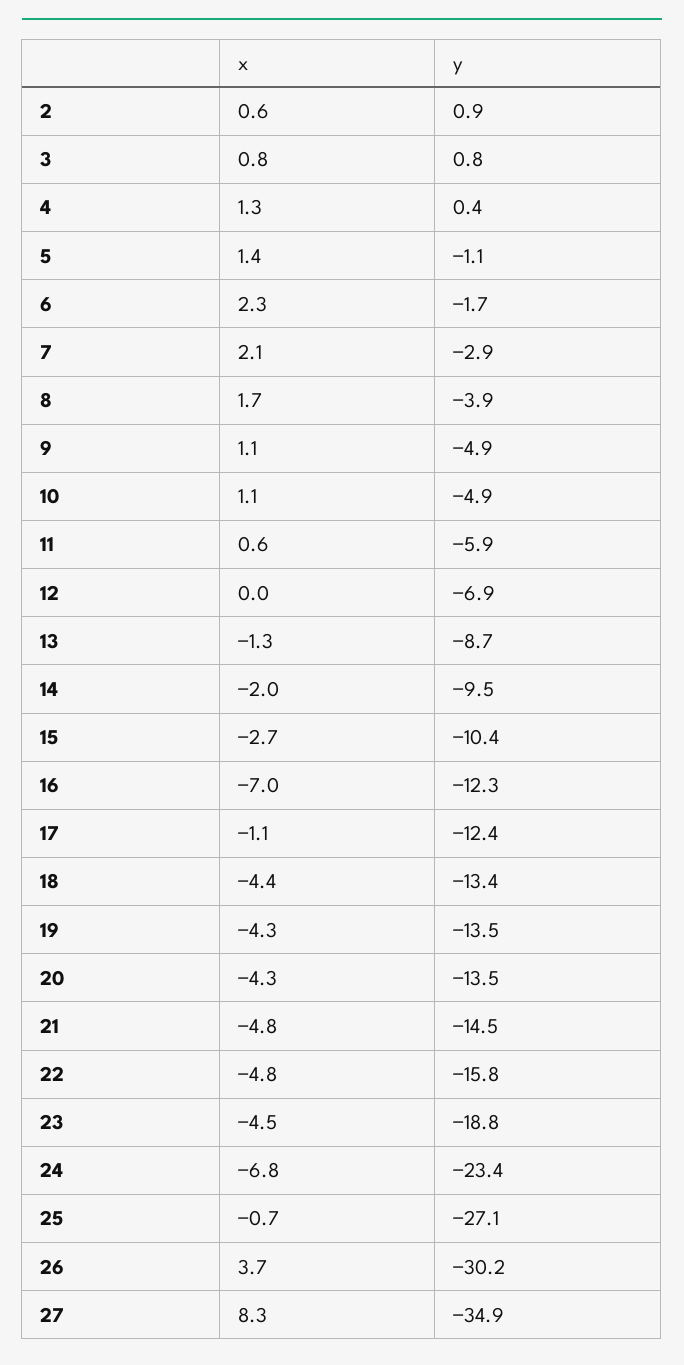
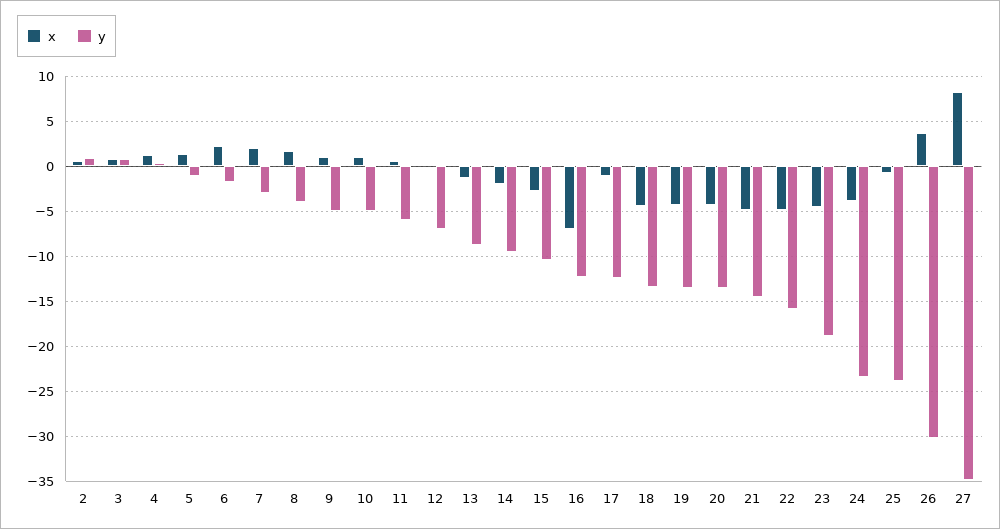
x, 24: -6.8 -> -4
y, 25: -27.1 -> -24

